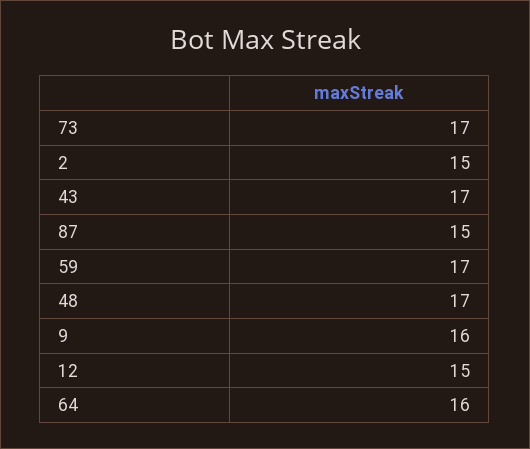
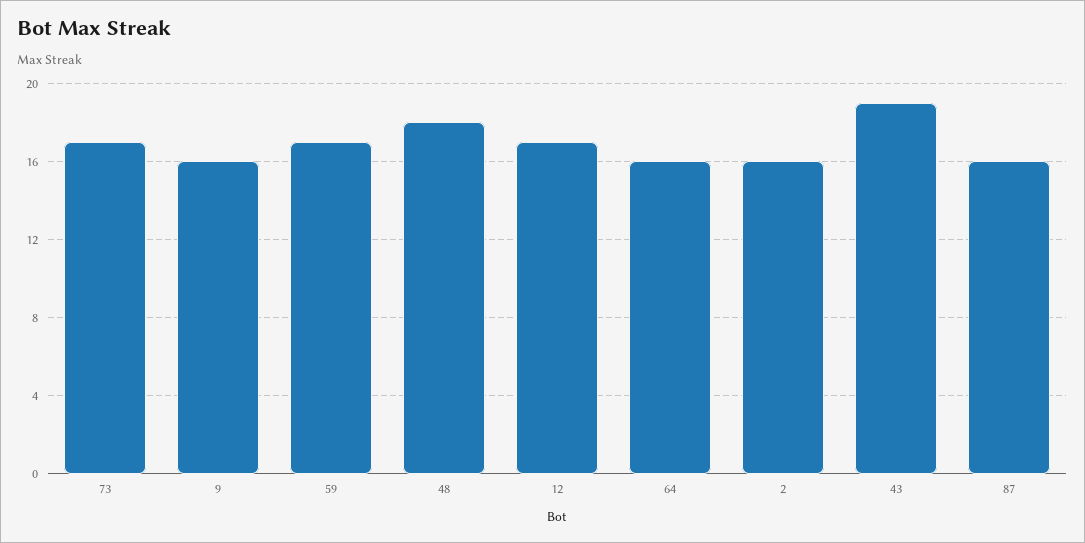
2: 15 -> 16
43: 17 -> 19
87: 15 -> 16
48: 17 -> 18
12: 15 -> 17

